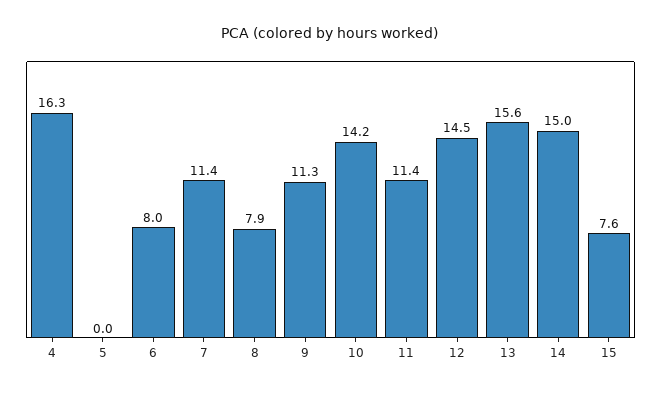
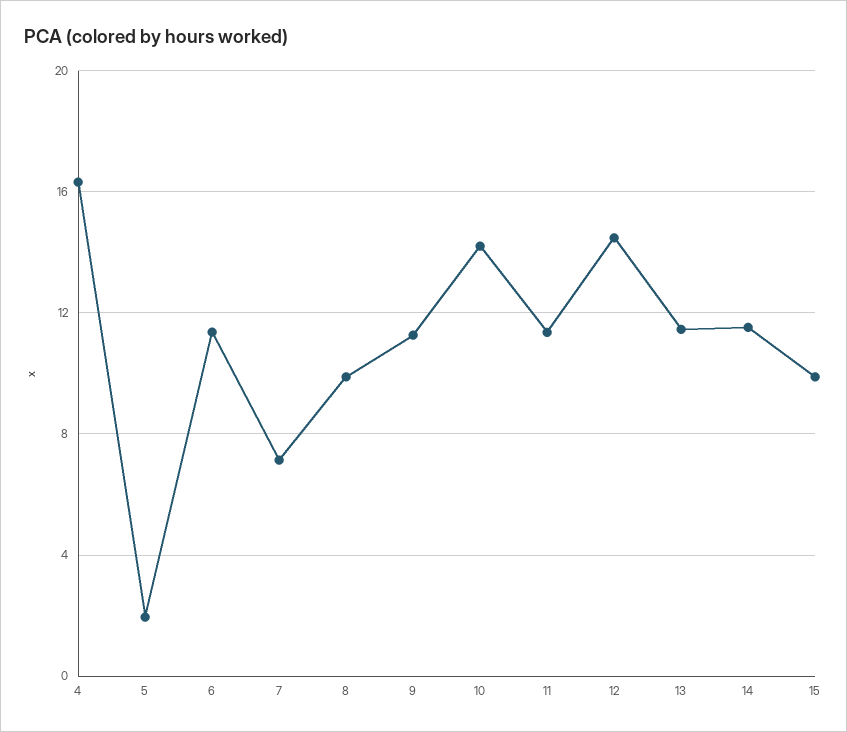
5: 0 -> 2
6: 8 -> 11.5
7: 11.4 -> 7
8: 7.9 -> 10
13: 15.6 -> 11.5
14: 15 -> 11.5
15: 7.6 -> 10

